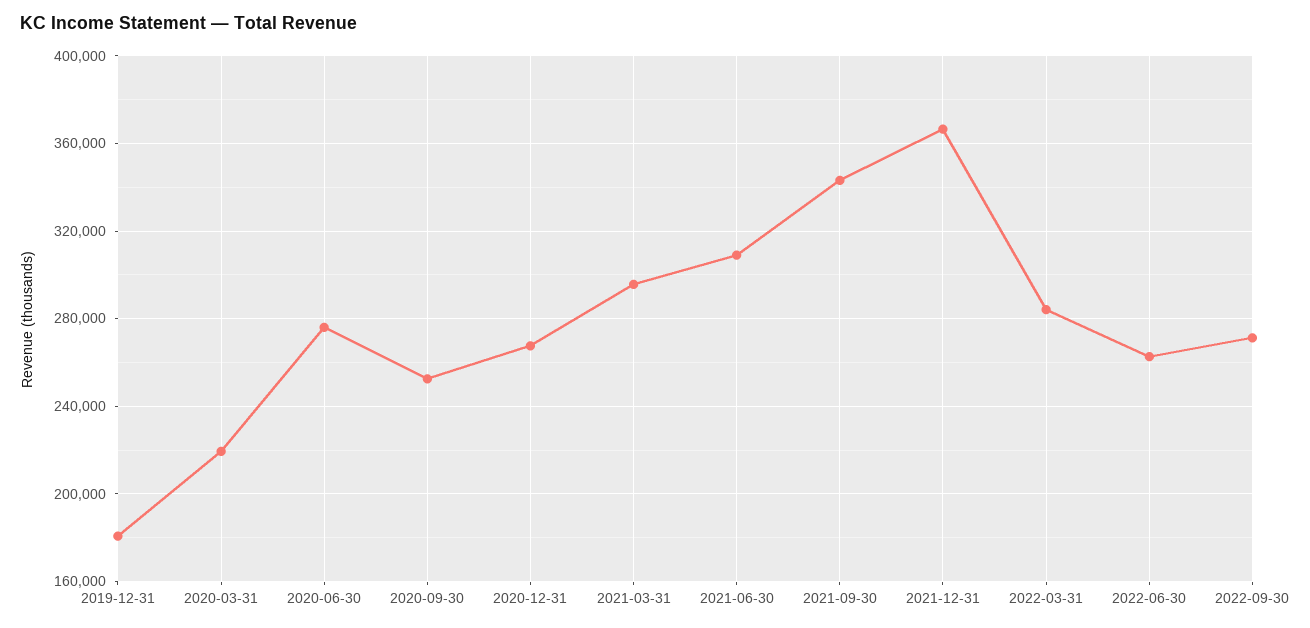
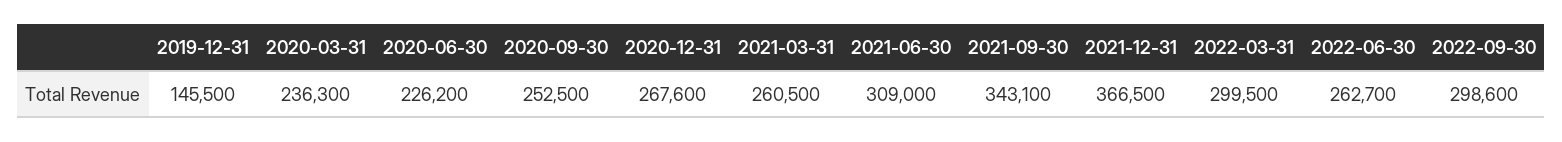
2019-12-31: 180000 -> 145500
2020-03-31: 220000 -> 236300
2020-06-30: 275000 -> 226200
2021-03-31: 295000 -> 260500
2022-03-31: 285000 -> 299500
2022-09-30: 270000 -> 298600

